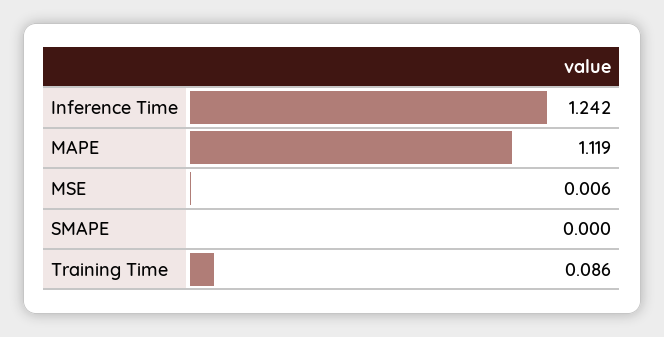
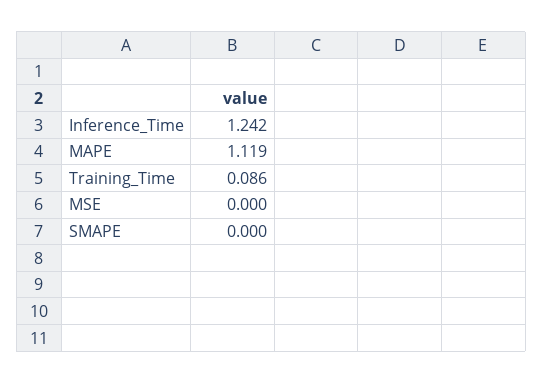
MSE: 0.006 -> 0

